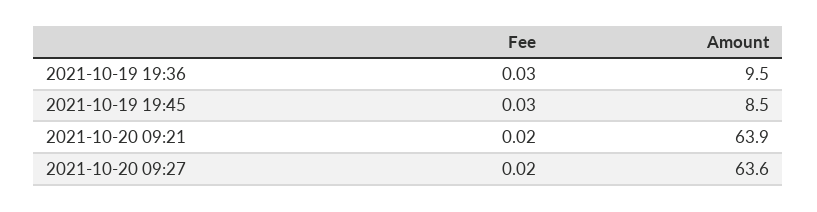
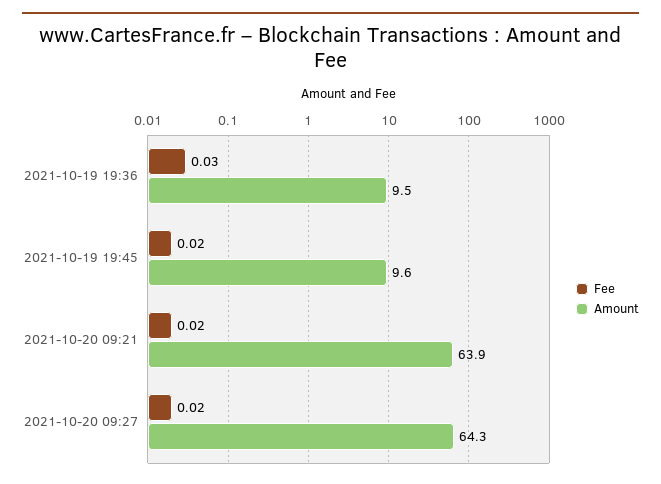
Fee, 2021-10-19 19:45: 0.03 -> 0.02
Amount, 2021-10-19 19:45: 8.5 -> 9.6
Amount, 2021-10-20 09:27: 63.6 -> 64.3

